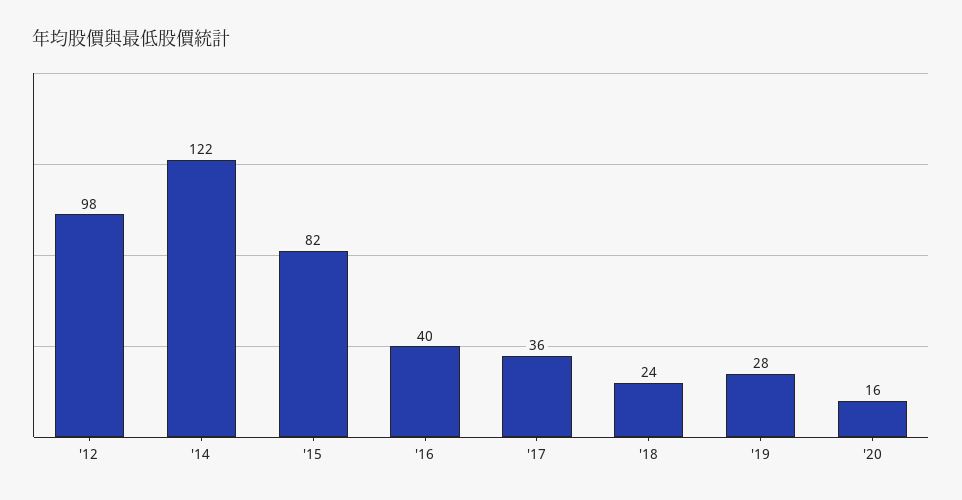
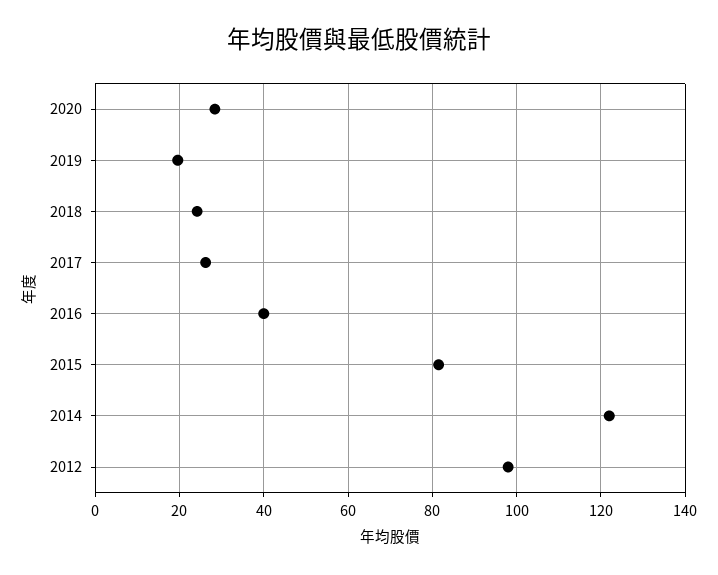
'17: 36 -> 26
'19: 28 -> 20
'20: 16 -> 28

